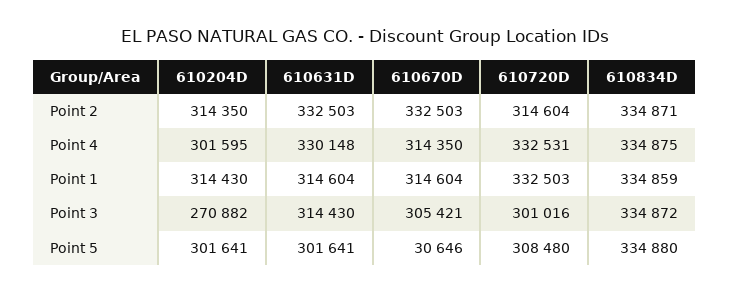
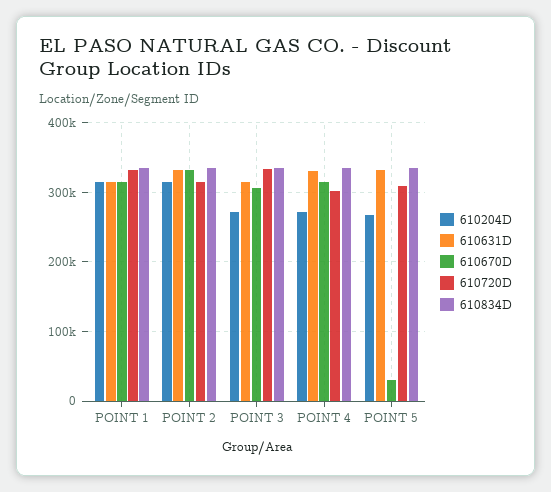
610204D, Point 4: 301595 -> 270000
610720D, Point 4: 332531 -> 300000
610720D, Point 3: 301016 -> 330000
610204D, Point 5: 301641 -> 270000
610631D, Point 5: 301641 -> 330000

